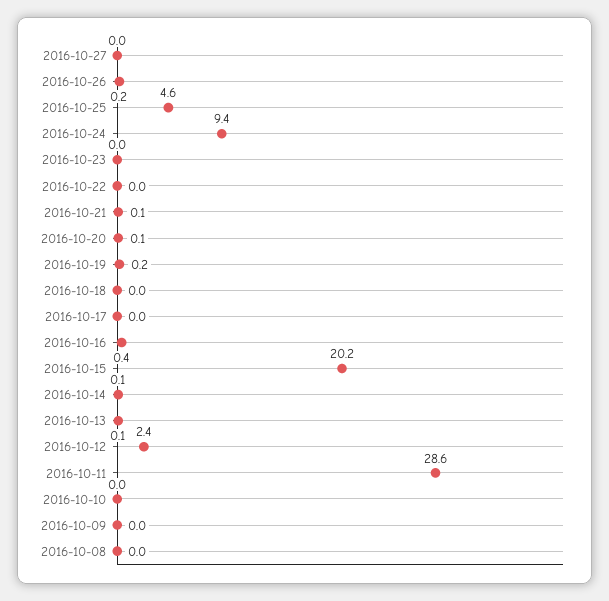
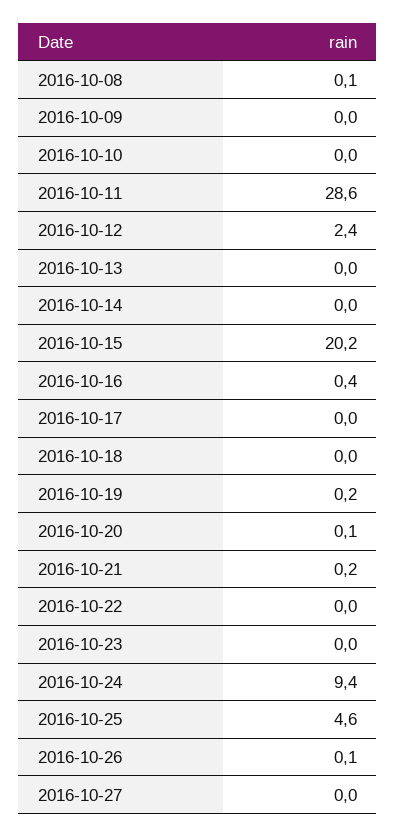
2016-10-26: 0.2 -> 0.1
2016-10-21: 0.1 -> 0.2
2016-10-14: 0.1 -> 0
2016-10-13: 0.1 -> 0
2016-10-08: 0 -> 0.1

